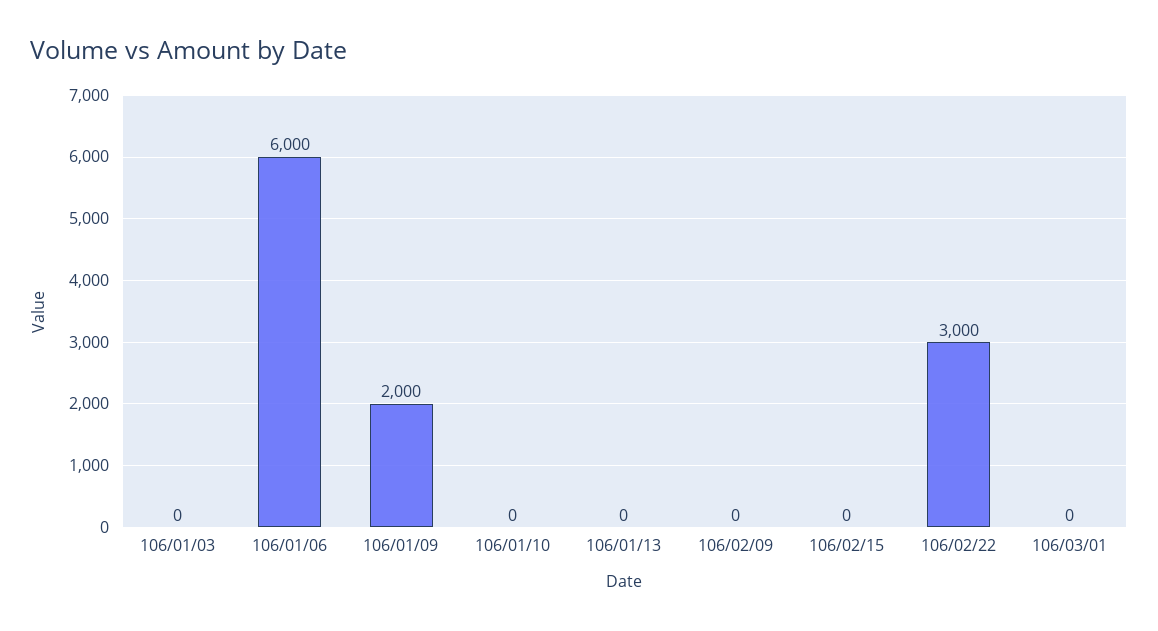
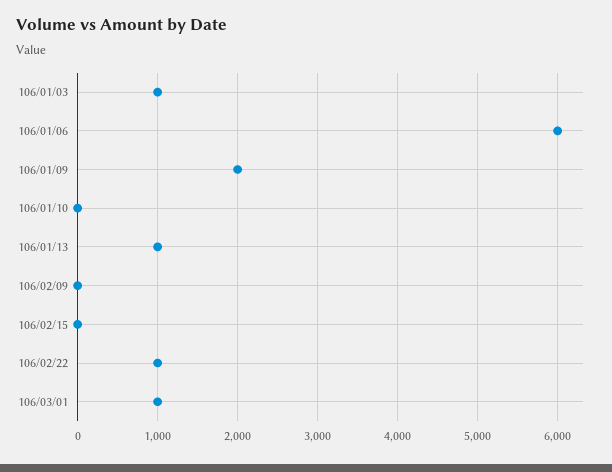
106/01/03: 0 -> 1000
106/01/13: 0 -> 1000
106/02/22: 3000 -> 1000
106/03/01: 0 -> 1000

